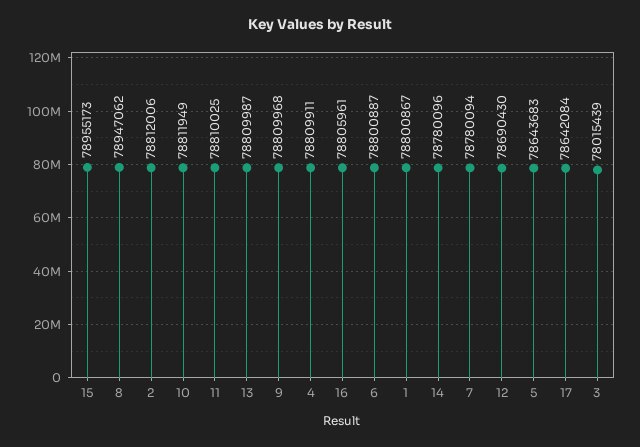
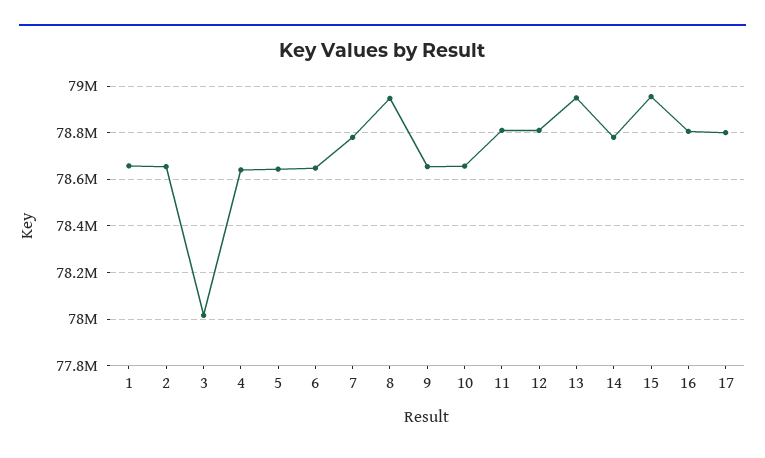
2: 78812006 -> 78650000
10: 78811949 -> 78650000
13: 78809987 -> 78950000
9: 78809968 -> 78650000
4: 78809911 -> 78650000
6: 78800887 -> 78650000
1: 78800867 -> 78650000
12: 78690430 -> 78800000
17: 78642084 -> 78800000

